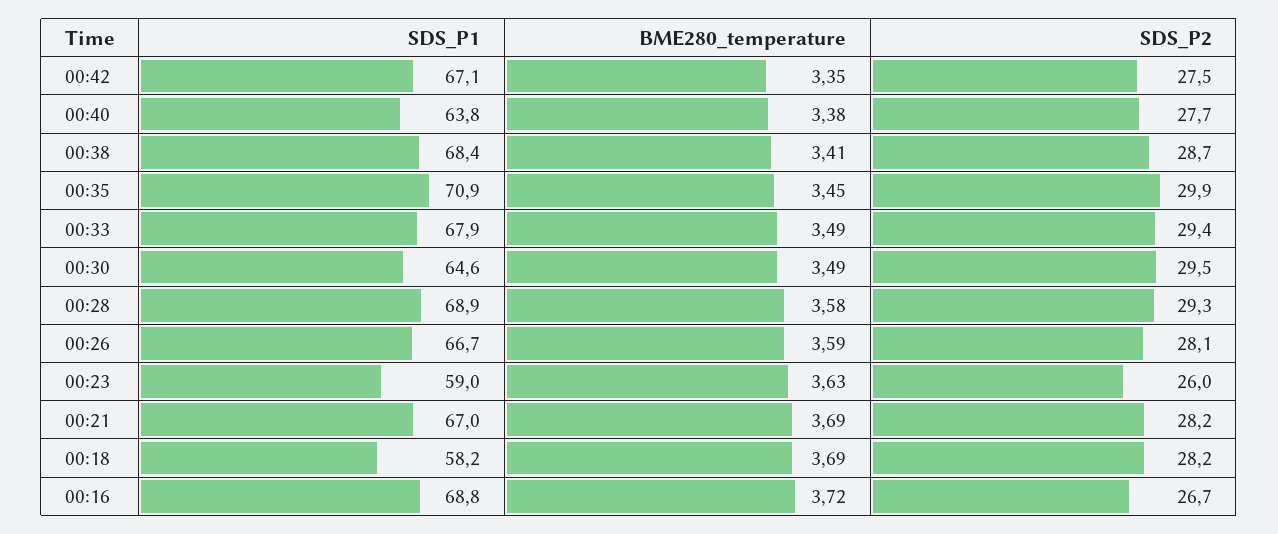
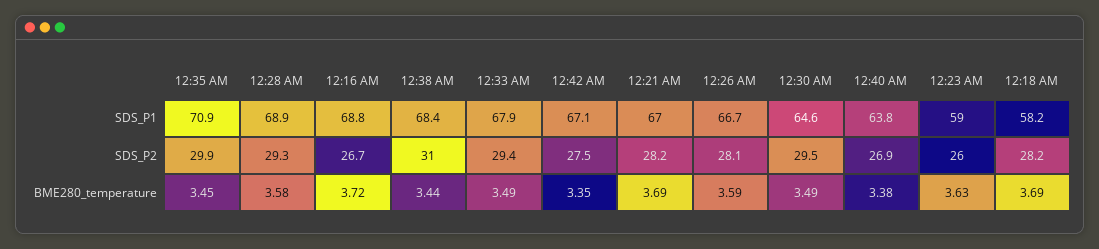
SDS_P2, 00:40: 27.7 -> 26.9
BME280_temperature, 00:38: 3.41 -> 3.44
SDS_P2, 00:38: 28.7 -> 31

